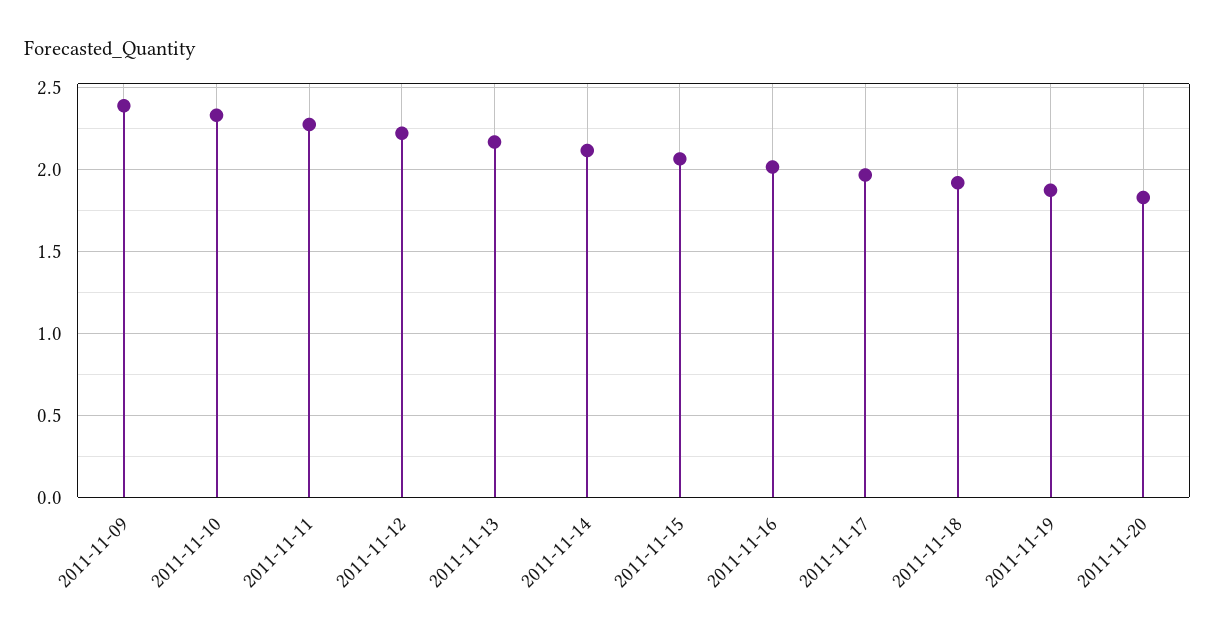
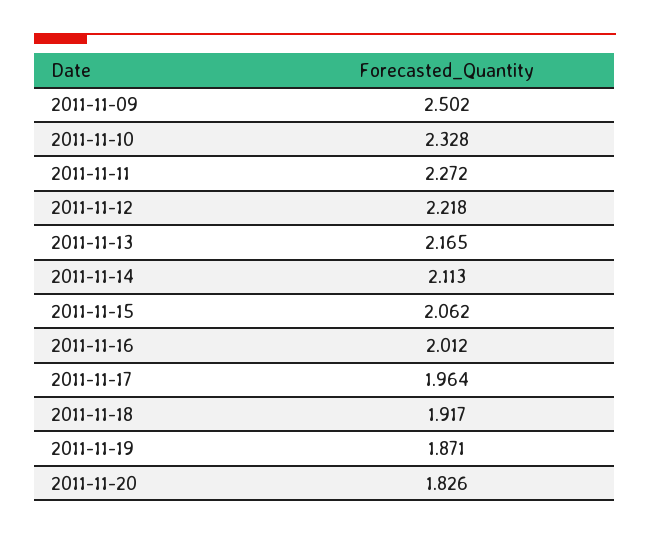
2011-11-09: 2.4 -> 2.502

